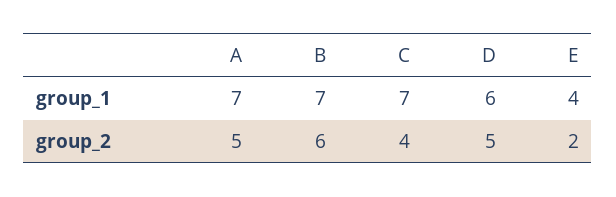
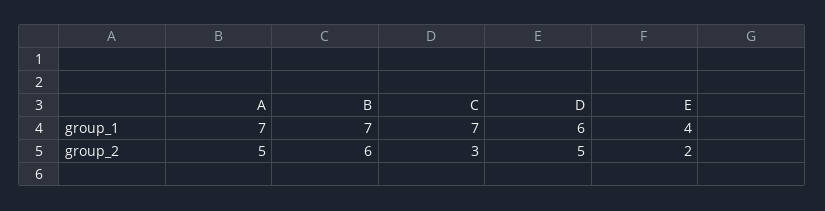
C, group_2: 4 -> 3

